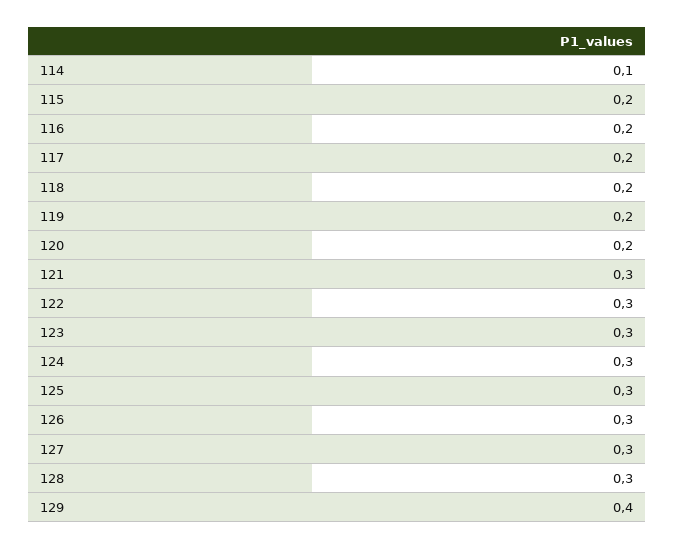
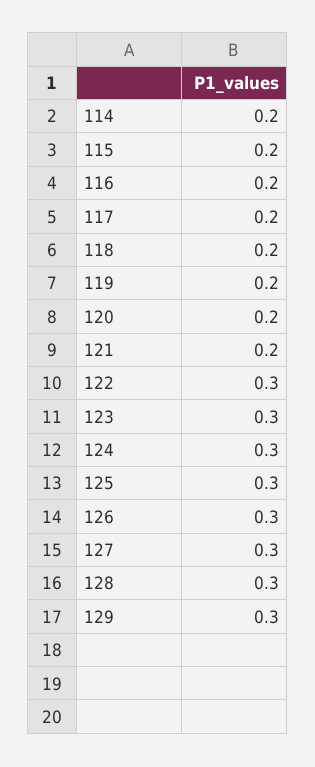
114: 0.1 -> 0.2
121: 0.3 -> 0.2
129: 0.4 -> 0.3

